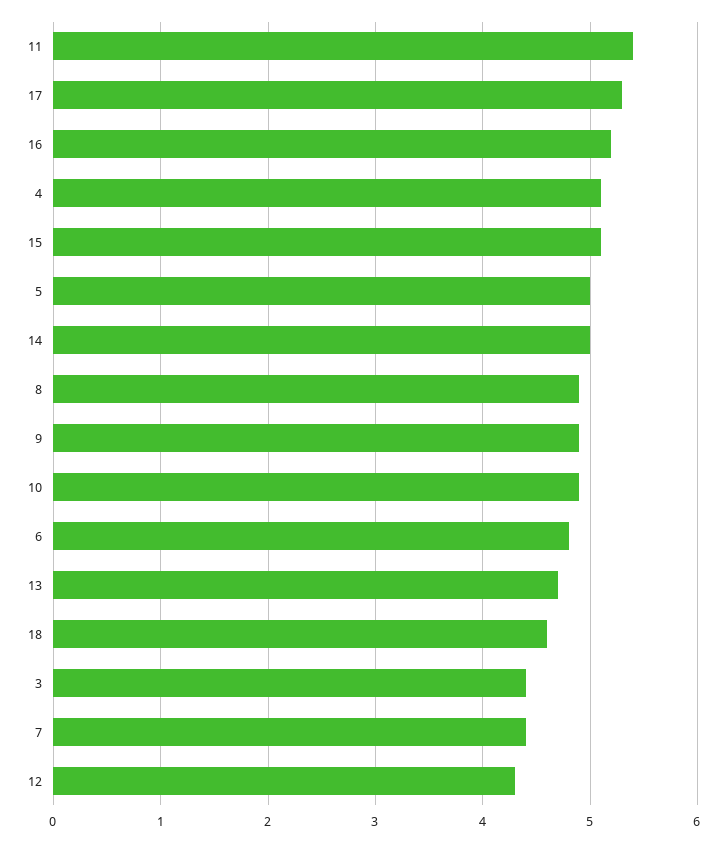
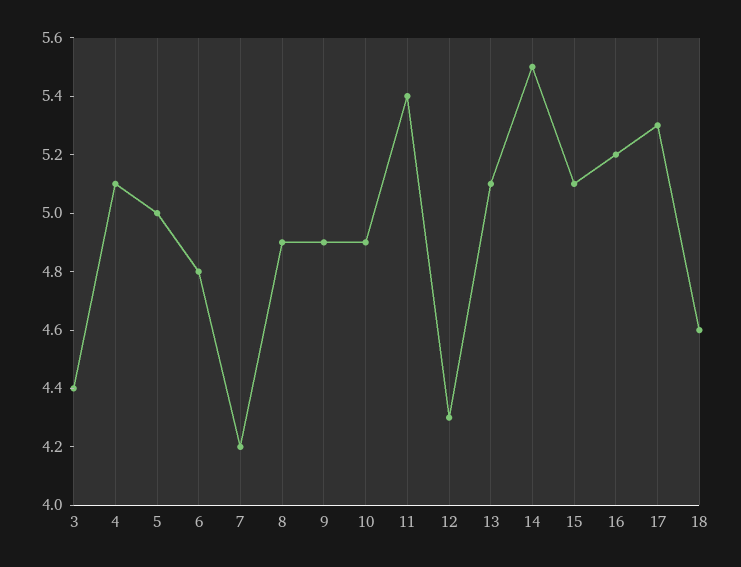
14: 5 -> 5.5
13: 4.7 -> 5.1
7: 4.4 -> 4.2

